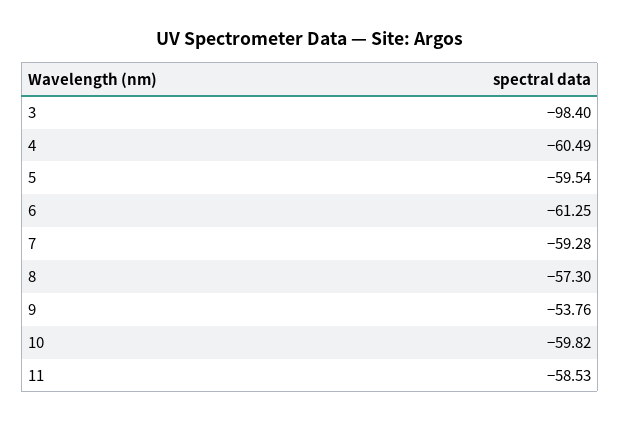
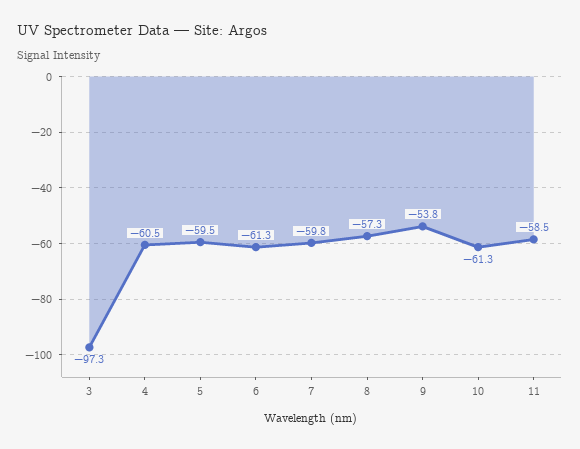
3: -98.4 -> -97.3
7: -59.28 -> -59.8
10: -59.82 -> -61.3

